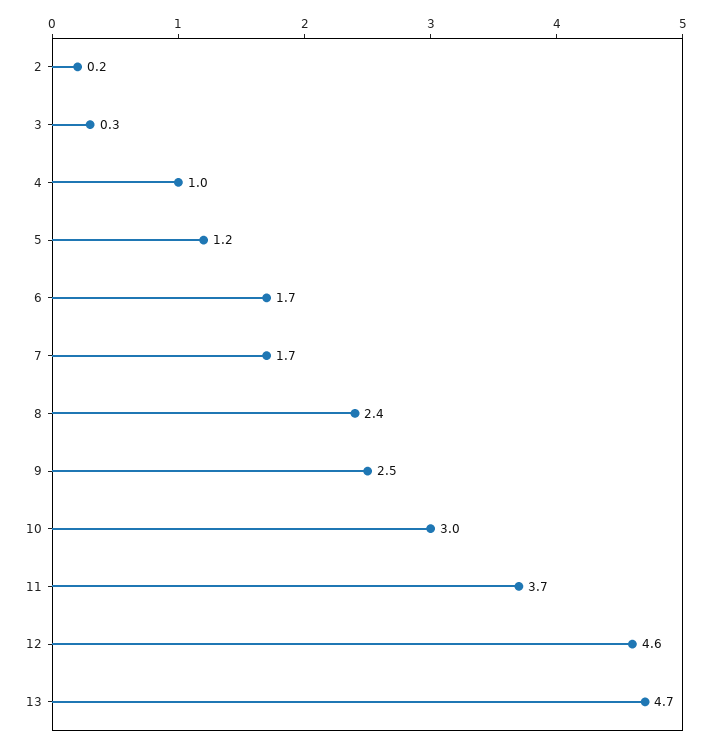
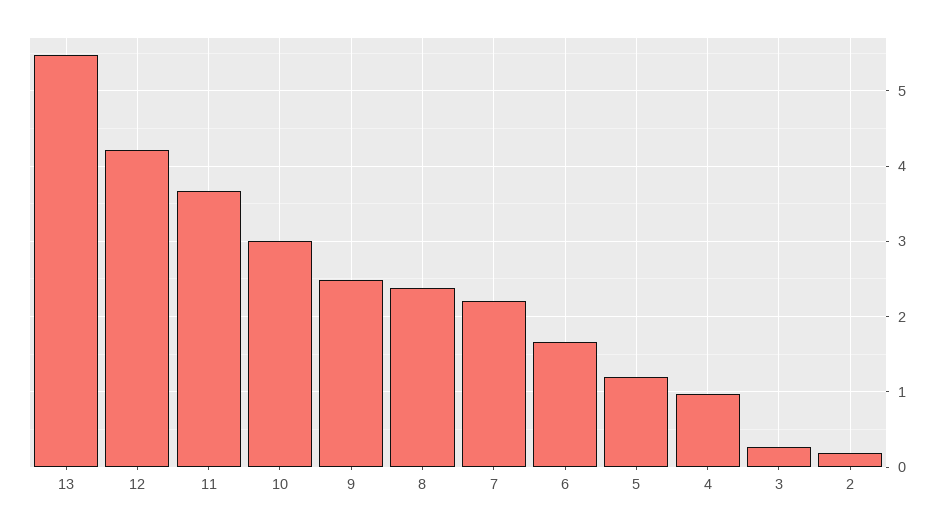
7: 1.7 -> 2.2
12: 4.6 -> 4.2
13: 4.7 -> 5.5

